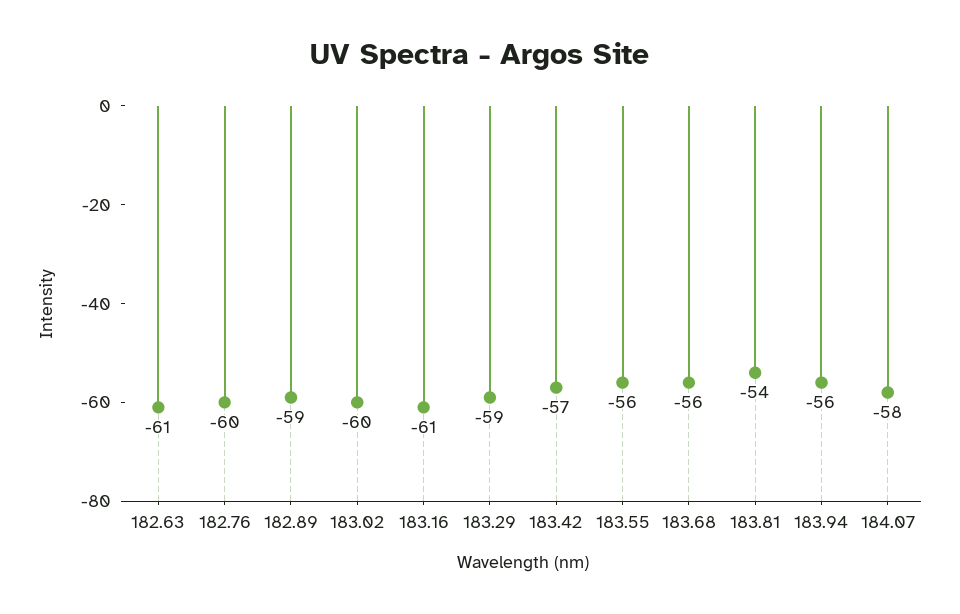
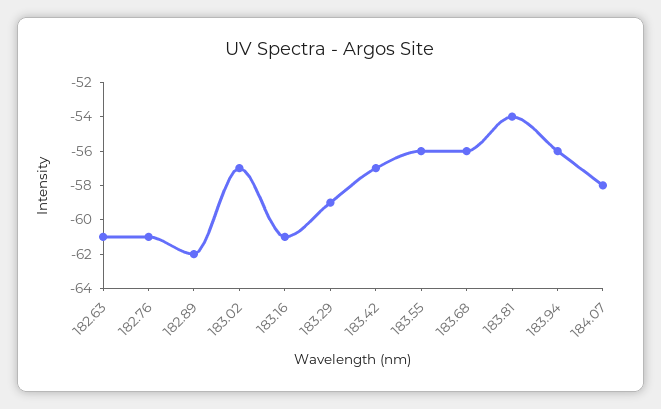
182.76: -60 -> -61
182.89: -59 -> -62
183.02: -60 -> -57

